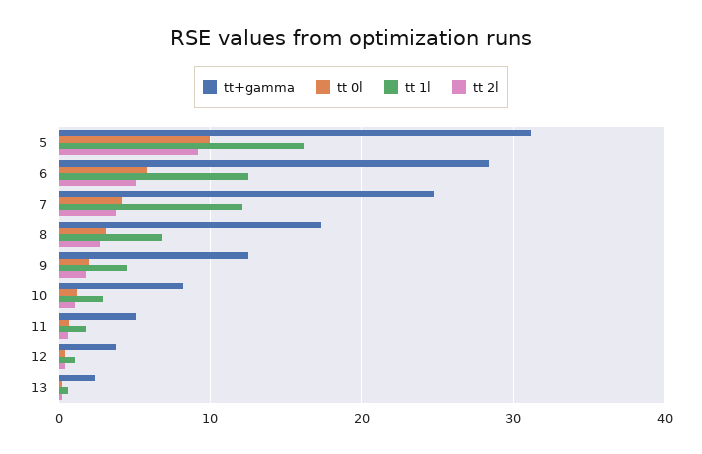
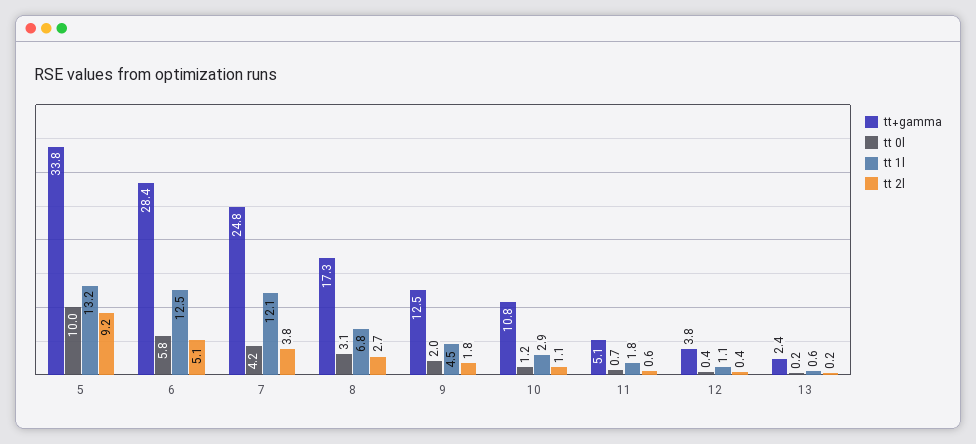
tt+gamma, 5: 31 -> 33.8
tt 1l, 5: 16 -> 13.2
tt+gamma, 10: 8 -> 10.8

